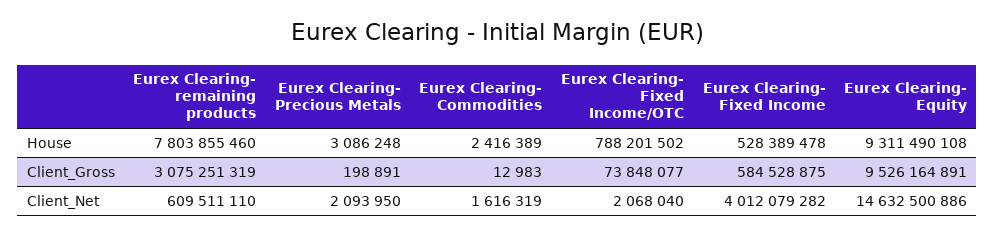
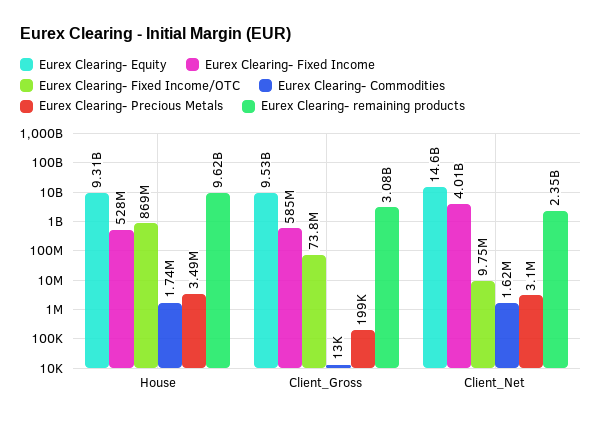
Eurex Clearing- remaining products, House: 7803855460 -> 9620000000
Eurex Clearing- Precious Metals, House: 3086248 -> 3490000
Eurex Clearing- Commodities, House: 2416389 -> 1740000
Eurex Clearing- Fixed Income/OTC, House: 788201502 -> 869000000
Eurex Clearing- remaining products, Client_Net: 609511110 -> 2350000000
Eurex Clearing- Precious Metals, Client_Net: 2093950 -> 3100000
Eurex Clearing- Fixed Income/OTC, Client_Net: 2068040 -> 9750000

